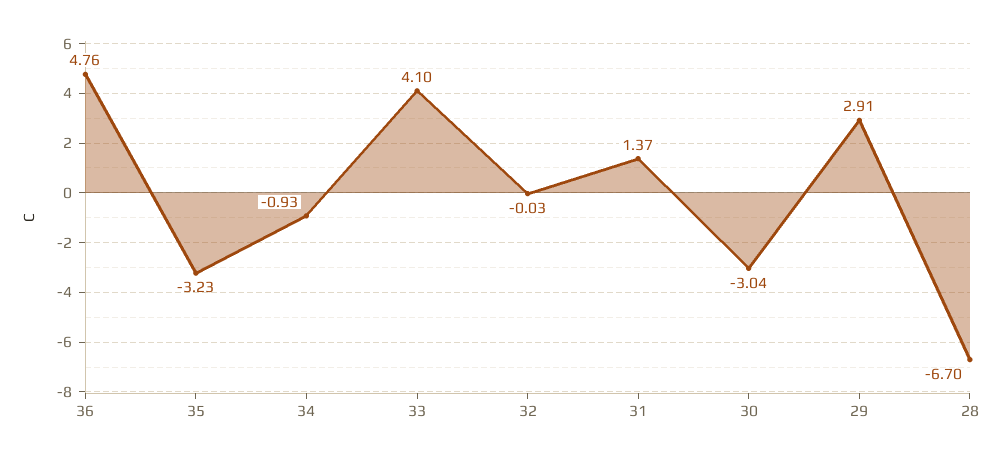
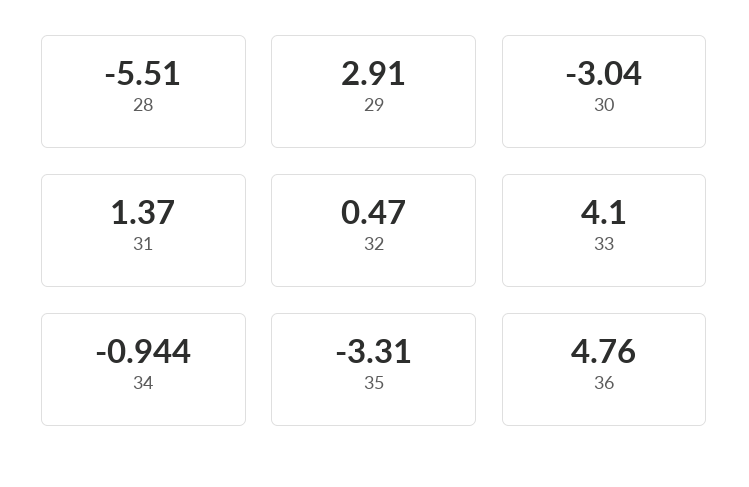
35: -3.23 -> -3.31
34: -0.93 -> -0.944
32: -0.03 -> 0.47
28: -6.7 -> -5.51

